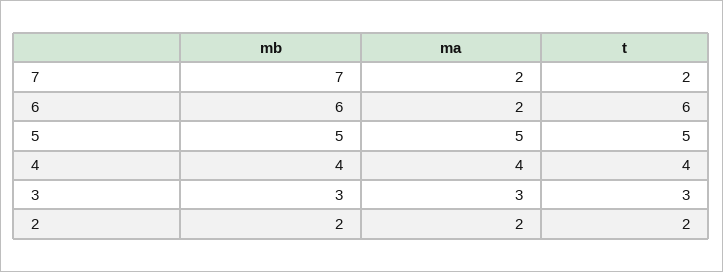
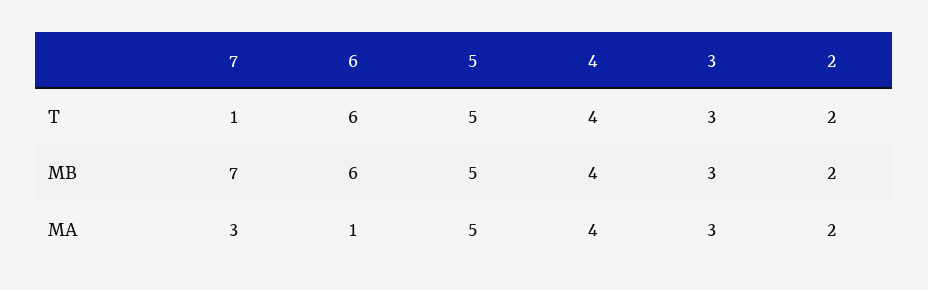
ma, 7: 2 -> 3
t, 7: 2 -> 1
ma, 6: 2 -> 1

